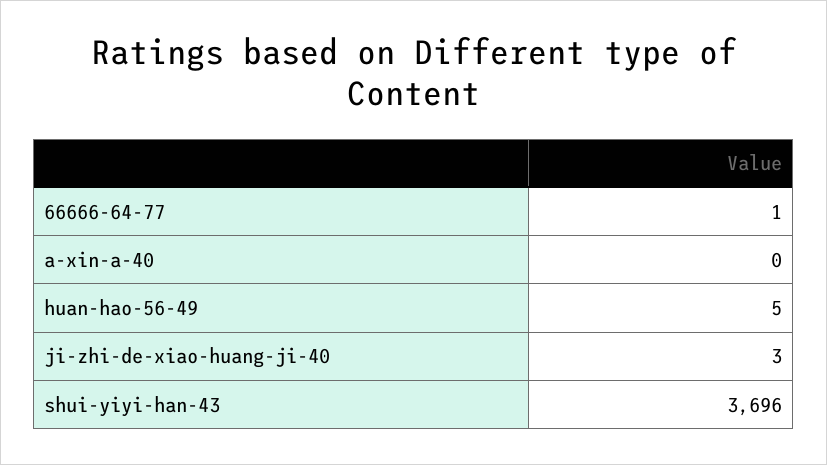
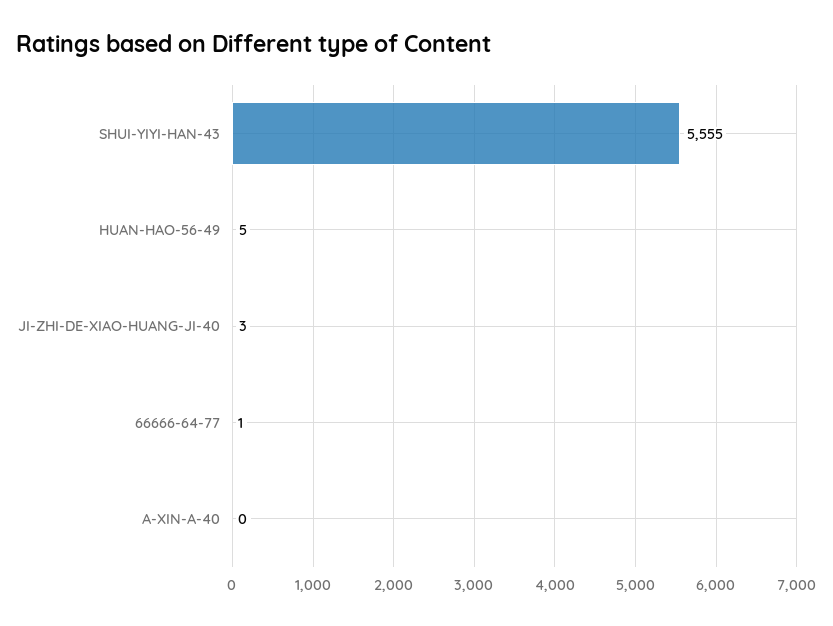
shui-yiyi-han-43: 3696 -> 5555

